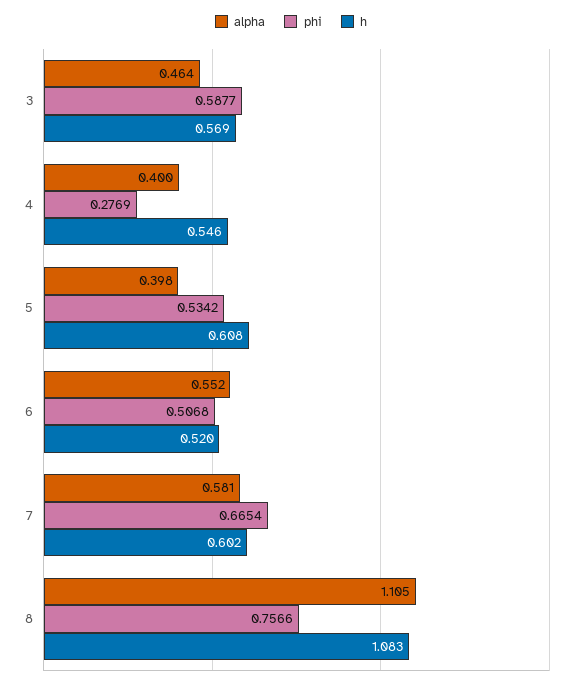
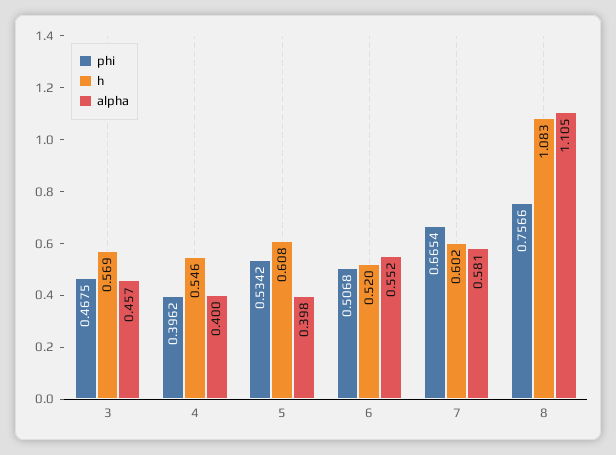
alpha, 3: 0.464 -> 0.457
phi, 3: 0.5877 -> 0.4675
phi, 4: 0.2769 -> 0.3962

